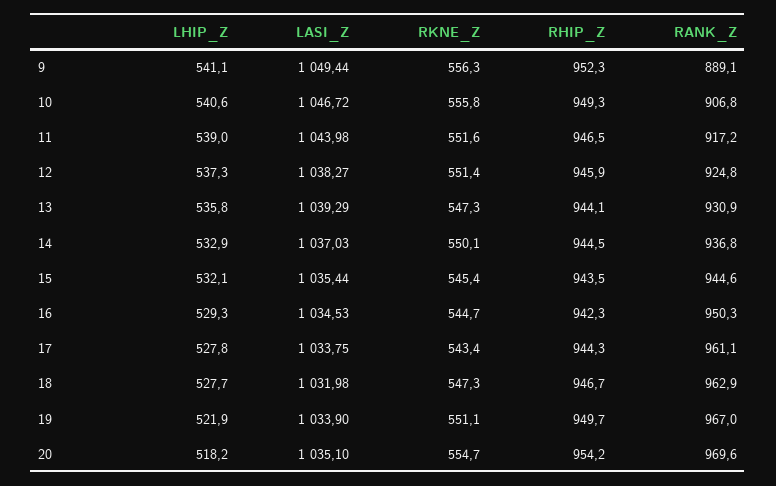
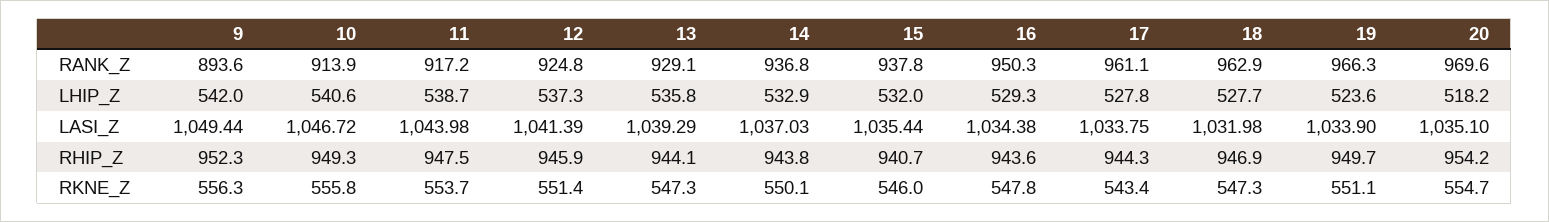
LHIP_Z, 9: 541.1 -> 542
RANK_Z, 9: 889.1 -> 893.6
RANK_Z, 10: 906.8 -> 913.9
LHIP_Z, 11: 539 -> 538.7
RKNE_Z, 11: 551.6 -> 553.7
RHIP_Z, 11: 946.5 -> 947.5
LASI_Z, 12: 1038.27 -> 1041.39
RANK_Z, 13: 930.9 -> 929.1
RHIP_Z, 14: 944.5 -> 943.8
LHIP_Z, 15: 532.1 -> 532
RKNE_Z, 15: 545.4 -> 546
RHIP_Z, 15: 943.5 -> 940.7
RANK_Z, 15: 944.6 -> 937.8
LASI_Z, 16: 1034.53 -> 1034.38
RKNE_Z, 16: 544.7 -> 547.8
RHIP_Z, 16: 942.3 -> 943.6
RHIP_Z, 18: 946.7 -> 946.9
LHIP_Z, 19: 521.9 -> 523.6
RANK_Z, 19: 967 -> 966.3

